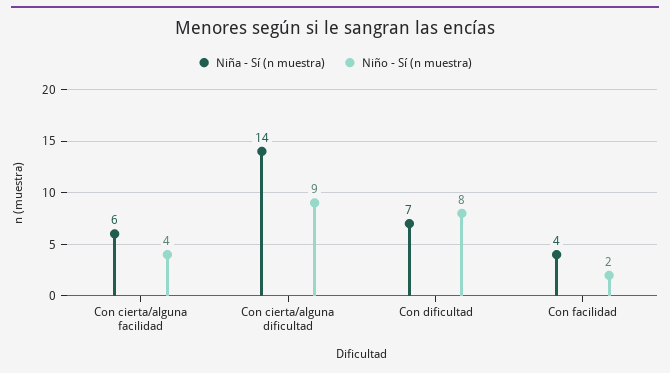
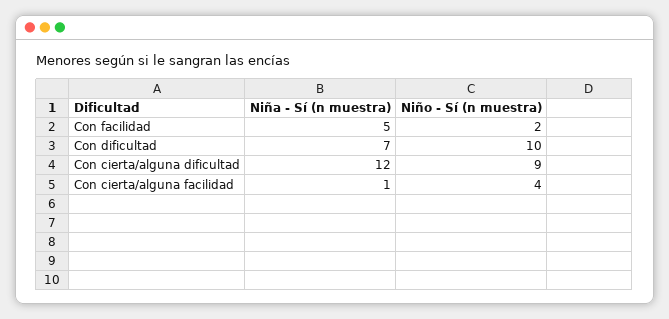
Niña - Sí (n muestra), Con cierta/alguna facilidad: 6 -> 1
Niña - Sí (n muestra), Con cierta/alguna dificultad: 14 -> 12
Niño - Sí (n muestra), Con dificultad: 8 -> 10
Niña - Sí (n muestra), Con facilidad: 4 -> 5

